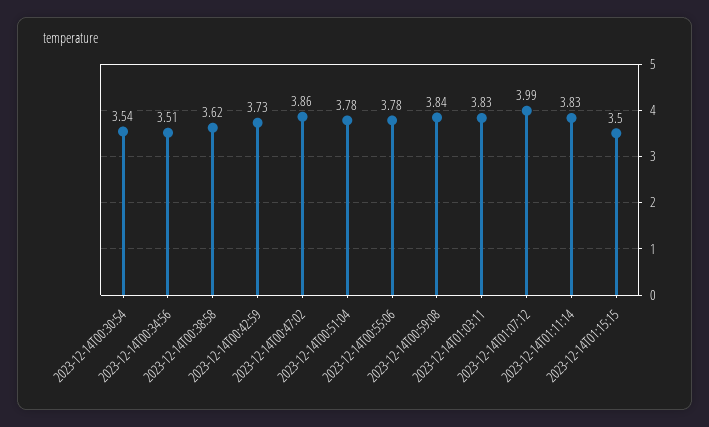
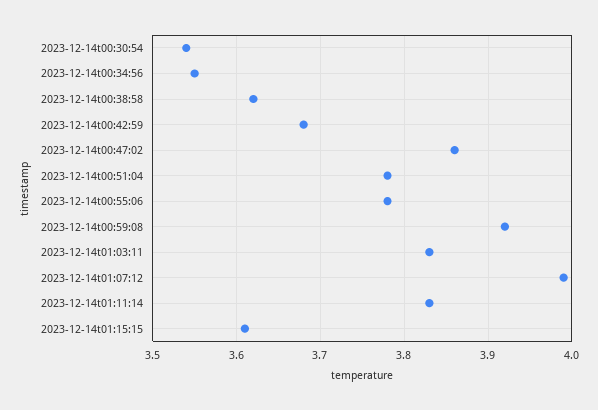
2023-12-14T00:34:56: 3.51 -> 3.55
2023-12-14T00:42:59: 3.73 -> 3.68
2023-12-14T00:59:08: 3.84 -> 3.92
2023-12-14T01:15:15: 3.5 -> 3.61

